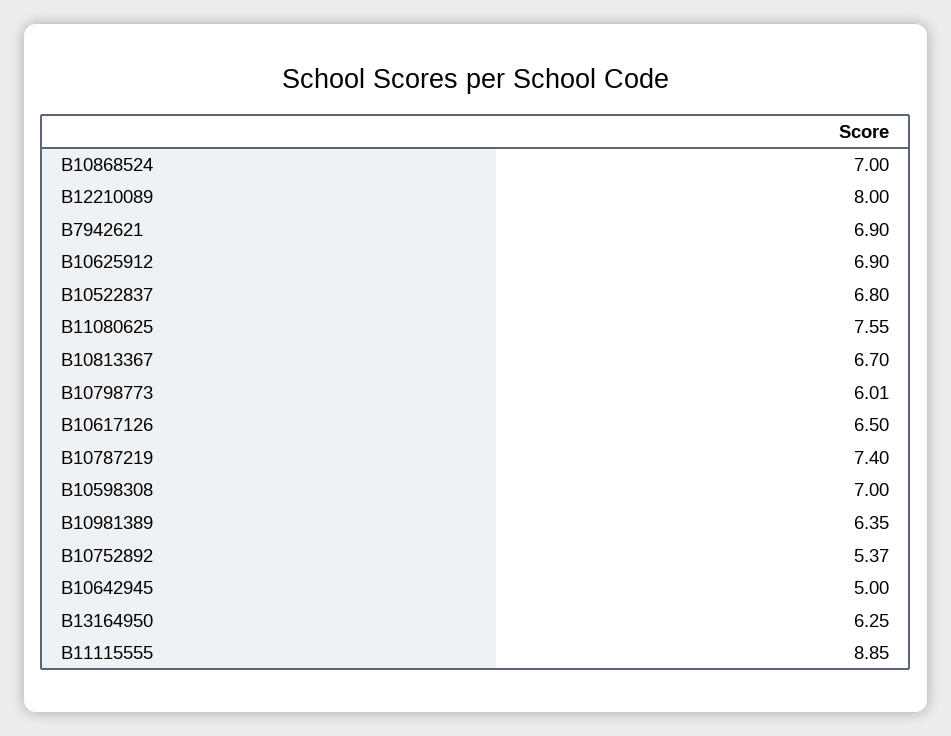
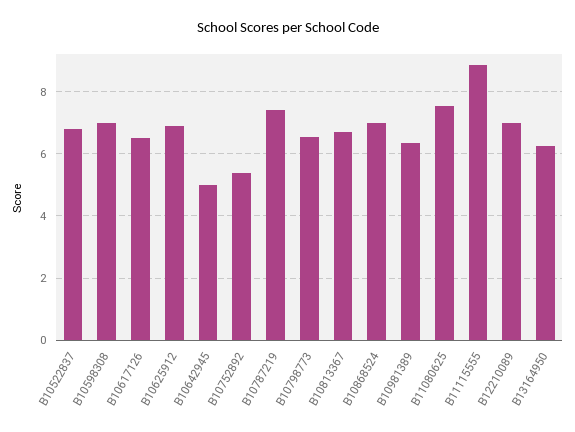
B12210089: 8 -> 7
B7942621: 6.9 -> none
B10798773: 6.01 -> 6.6

